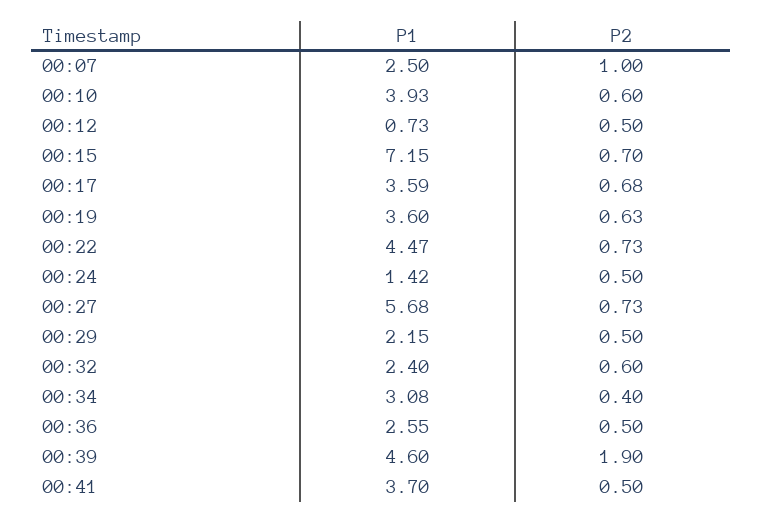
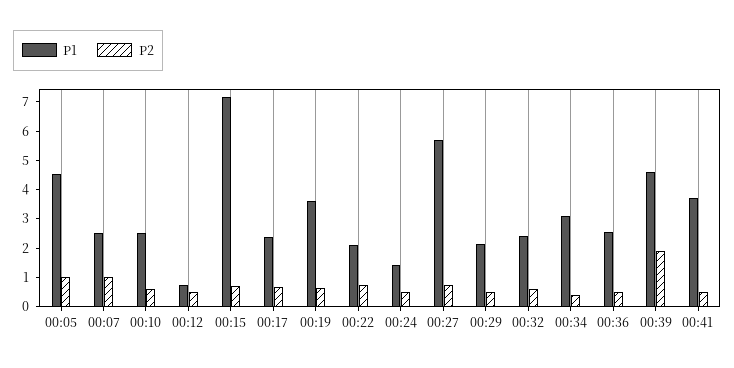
P1, 00:10: 3.93 -> 2.5
P1, 00:17: 3.59 -> 2.5
P1, 00:22: 4.47 -> 2
P1, 00:05: none -> 4.5
P2, 00:05: none -> 1

